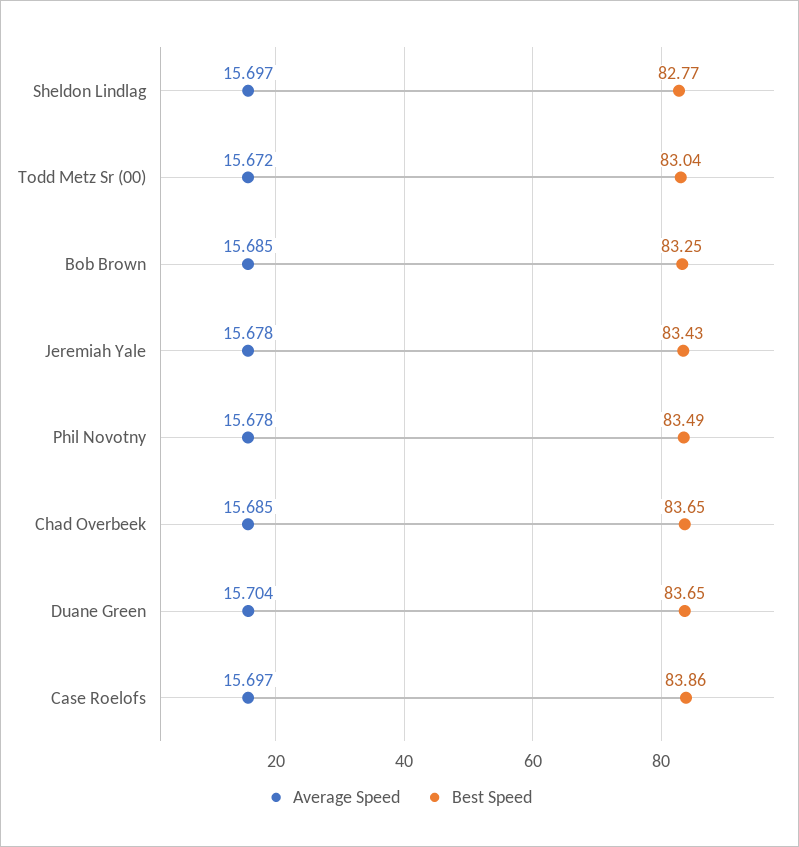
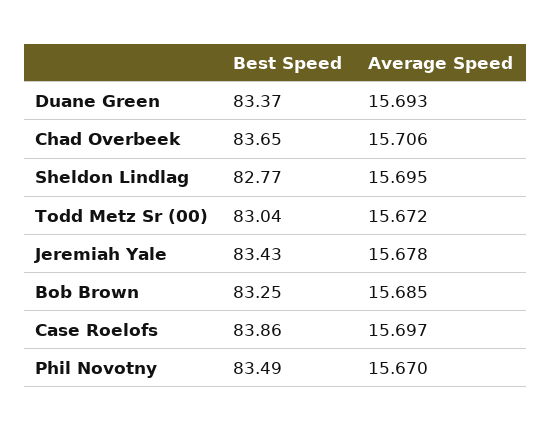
Average Speed, Sheldon Lindlag: 15.697 -> 15.695
Average Speed, Phil Novotny: 15.678 -> 15.67
Average Speed, Chad Overbeek: 15.685 -> 15.706
Average Speed, Duane Green: 15.704 -> 15.693
Best Speed, Duane Green: 83.65 -> 83.37

